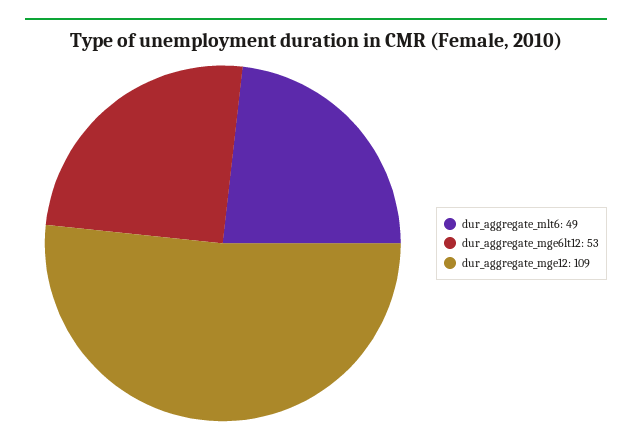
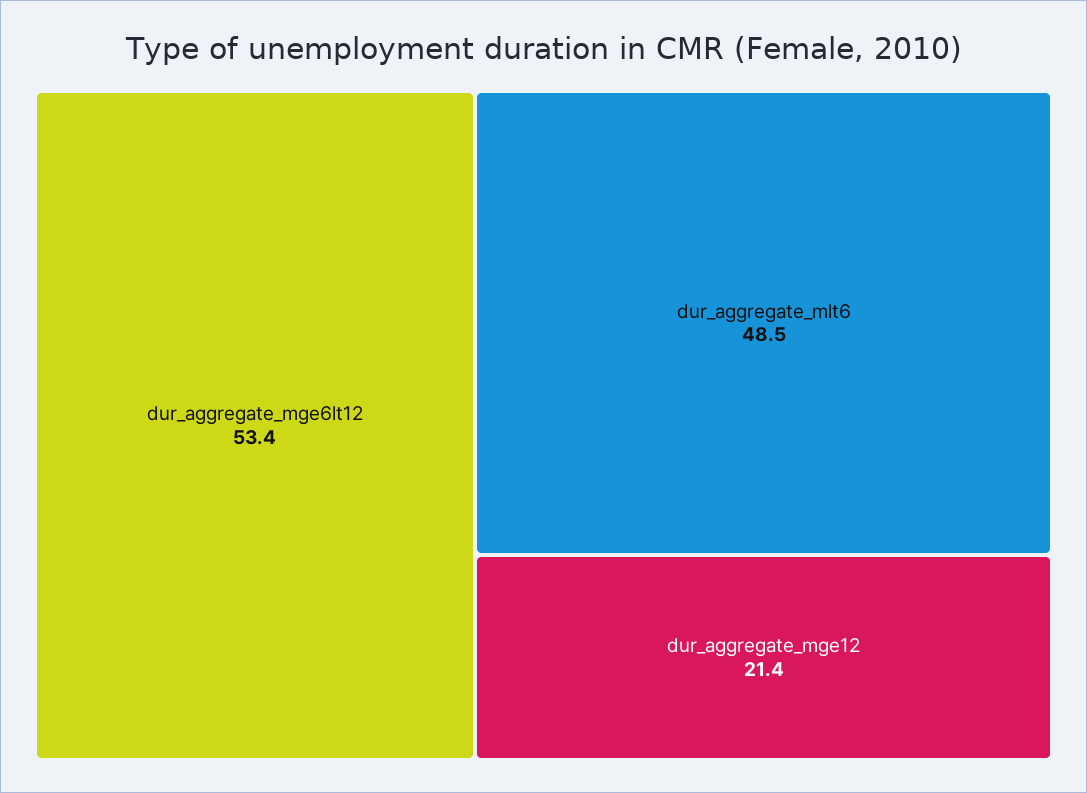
dur_aggregate_mge12: 109 -> 21.4

